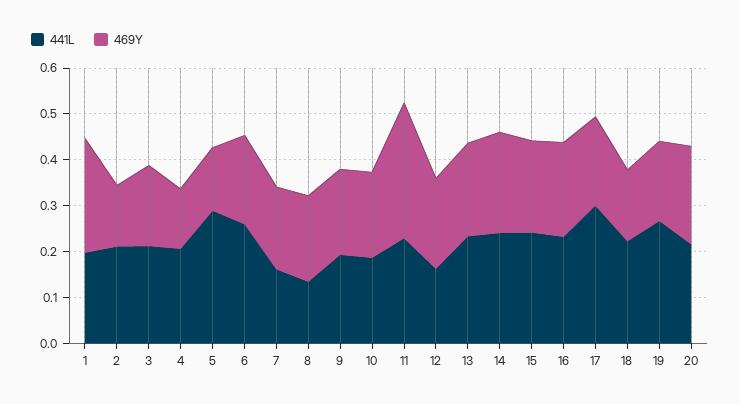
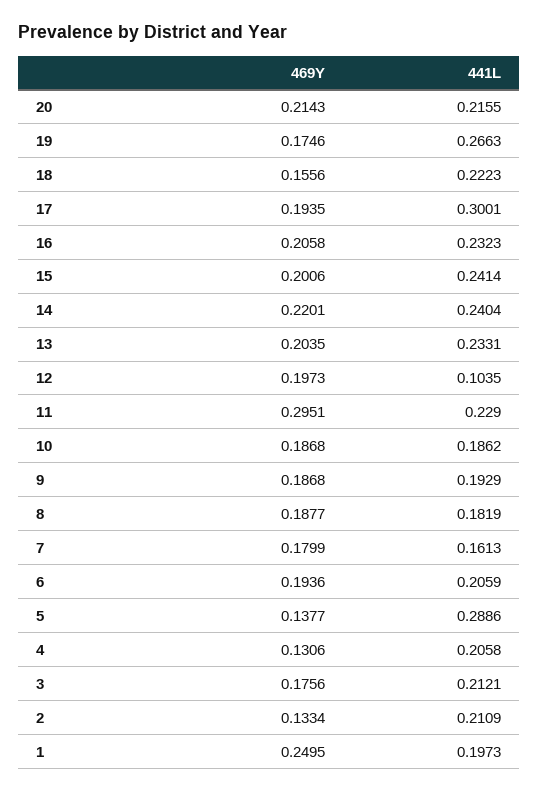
441L, 6: 0.26 -> 0.2059
441L, 8: 0.14 -> 0.1819
441L, 12: 0.16 -> 0.1035

